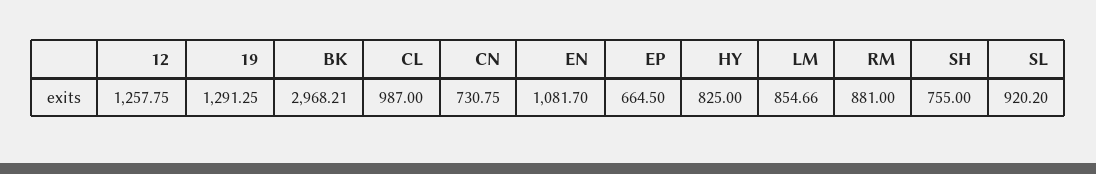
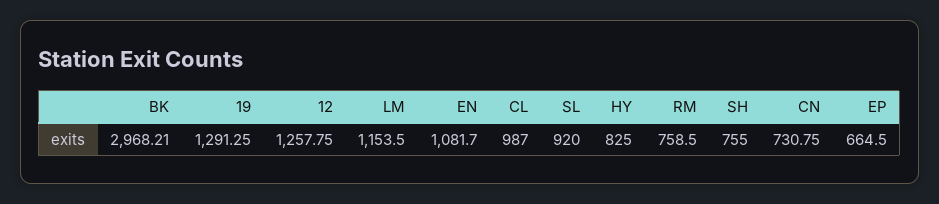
LM: 854.66 -> 1153.5
RM: 881 -> 758.5
SL: 920.2 -> 920

